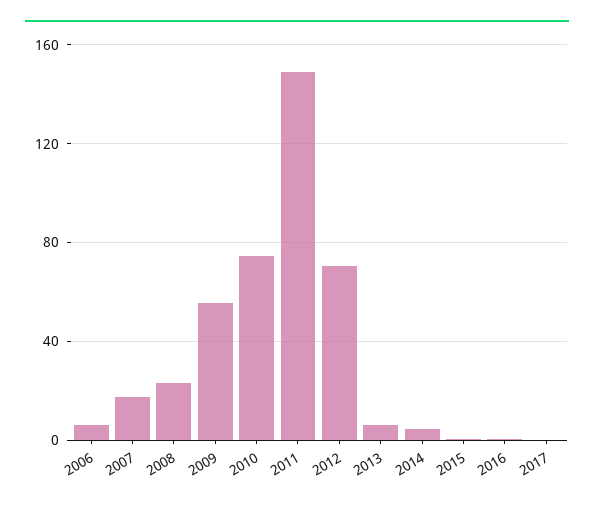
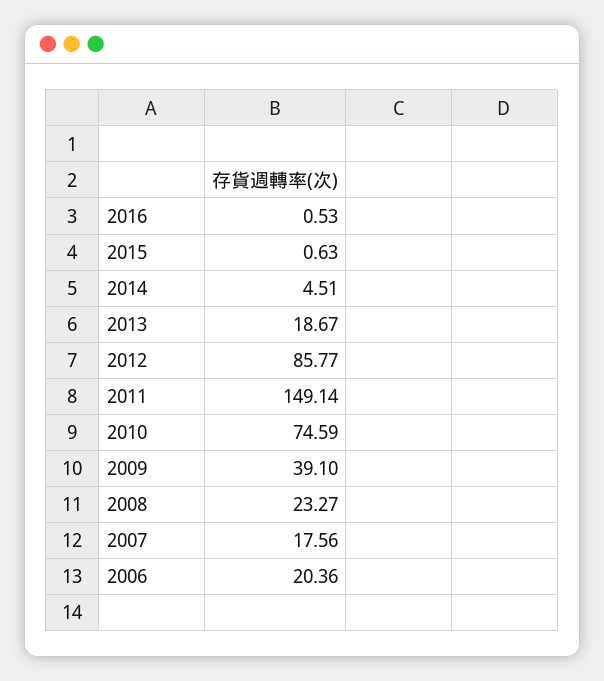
2006: 5 -> 20.36
2009: 55 -> 39.1
2012: 70 -> 85.77
2013: 5 -> 18.67
2017: 0 -> none

